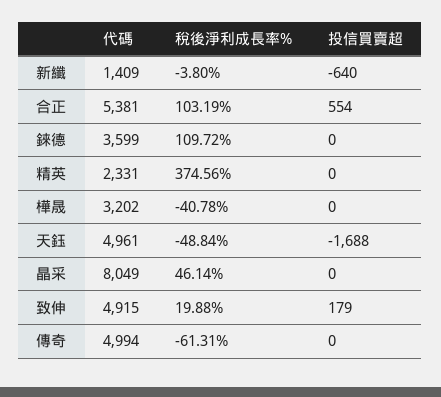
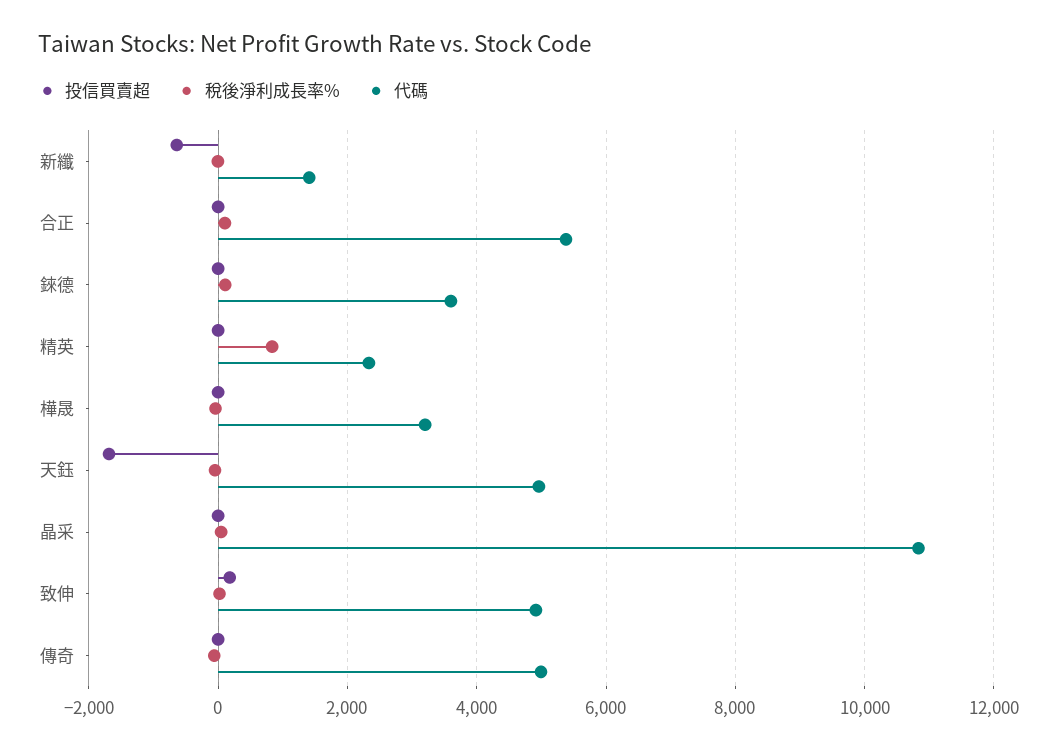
投信買賣超, 合正: 554 -> 0
稅後淨利成長率%, 精英: 374.56 -> 800
代碼, 晶采: 8049 -> 10800

